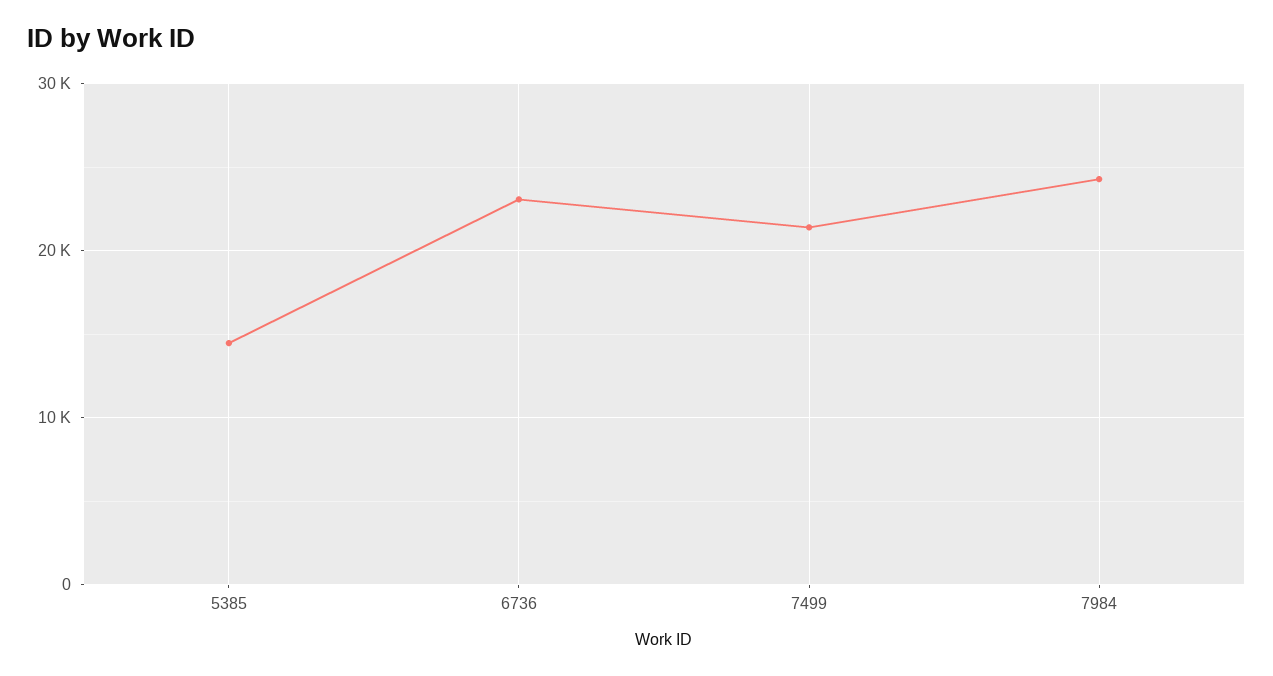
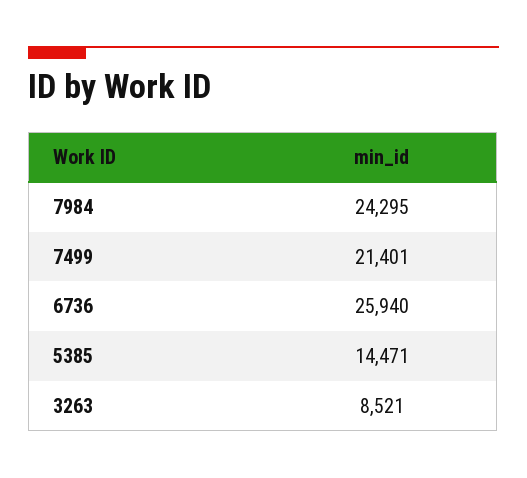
6736: 23000 -> 25940
3263: none -> 8521

